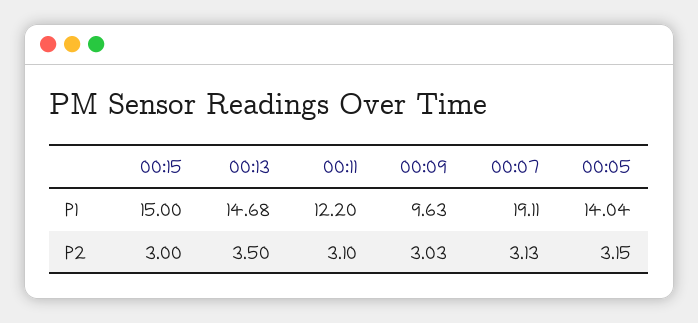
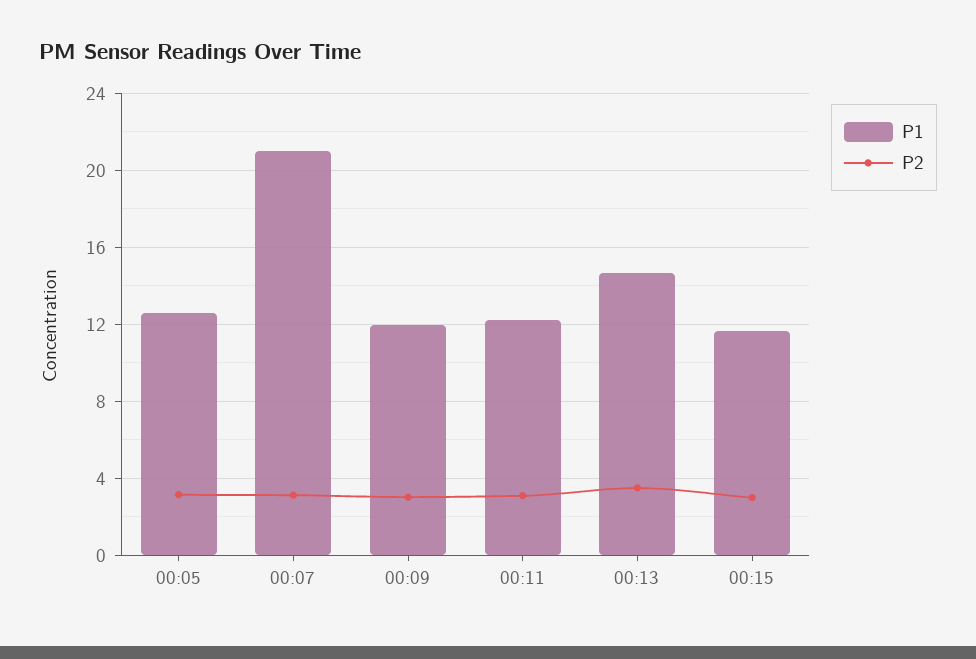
P1, 00:15: 15 -> 11.5
P1, 00:09: 9.63 -> 12
P1, 00:07: 19.11 -> 21
P1, 00:05: 14.04 -> 12.5

